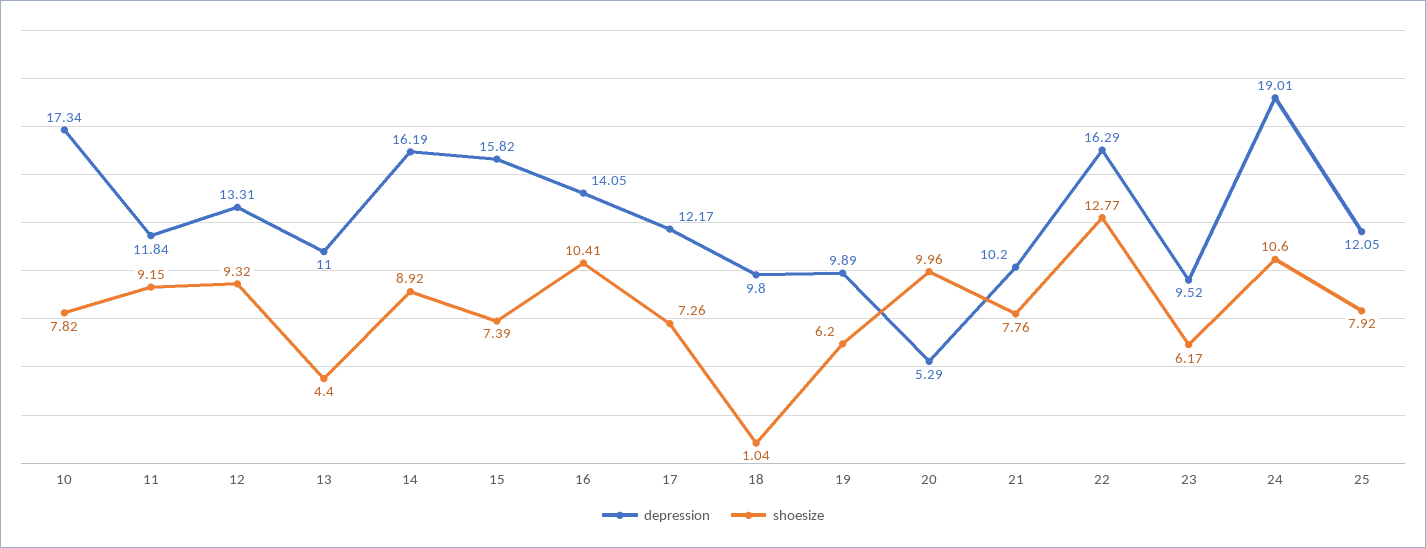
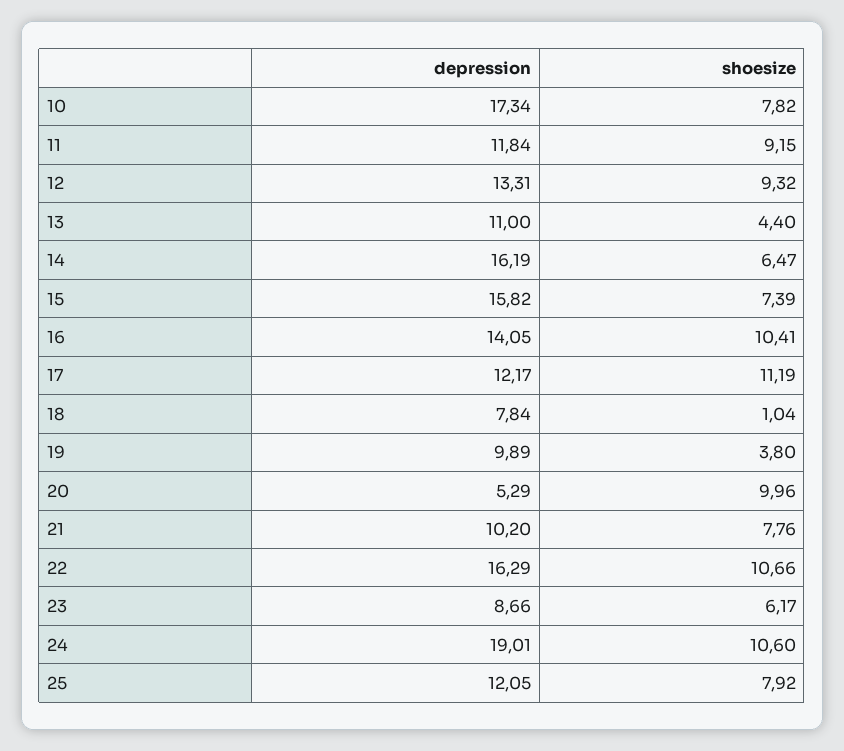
shoesize, 14: 8.92 -> 6.47
shoesize, 17: 7.26 -> 11.19
depression, 18: 9.8 -> 7.84
shoesize, 19: 6.2 -> 3.8
shoesize, 22: 12.77 -> 10.66
depression, 23: 9.52 -> 8.66

